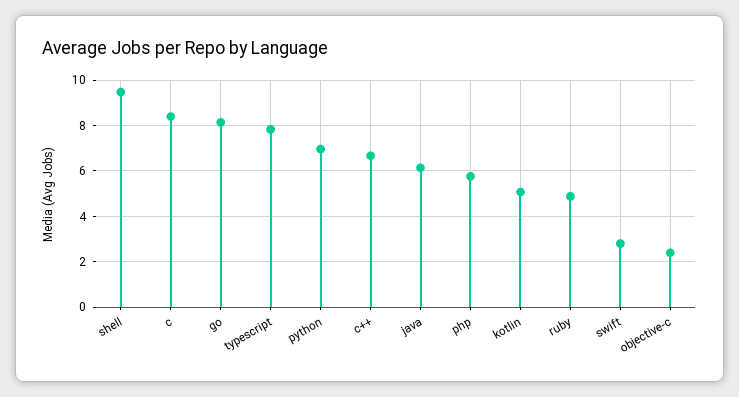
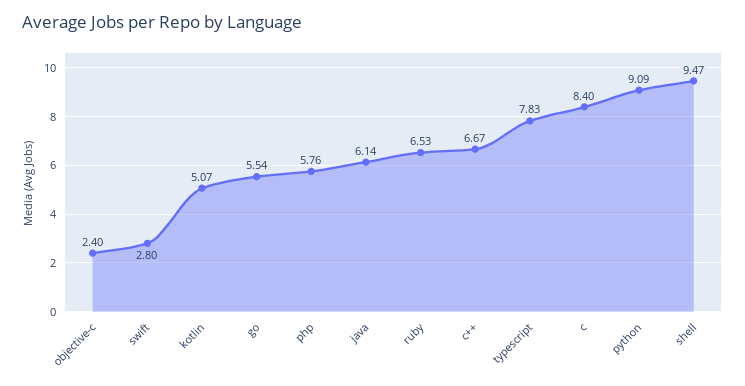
go: 8 -> 5.54
python: 7 -> 9.09
ruby: 5 -> 6.53

